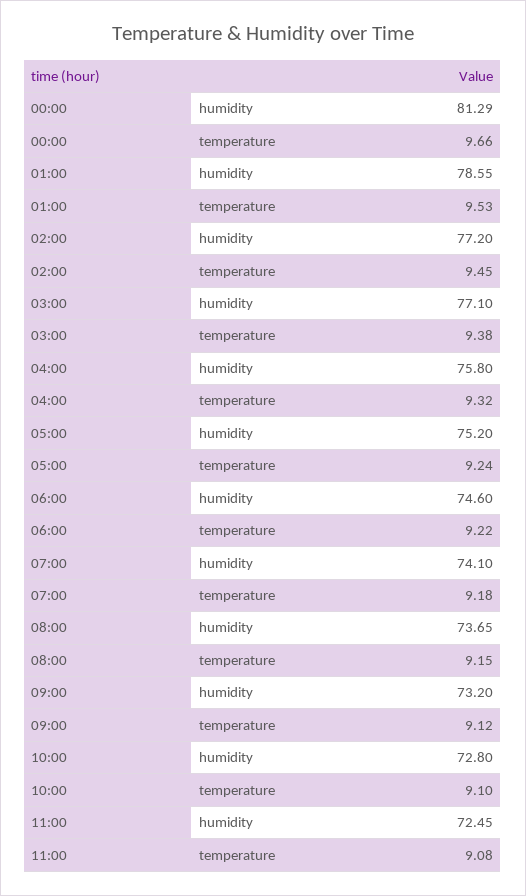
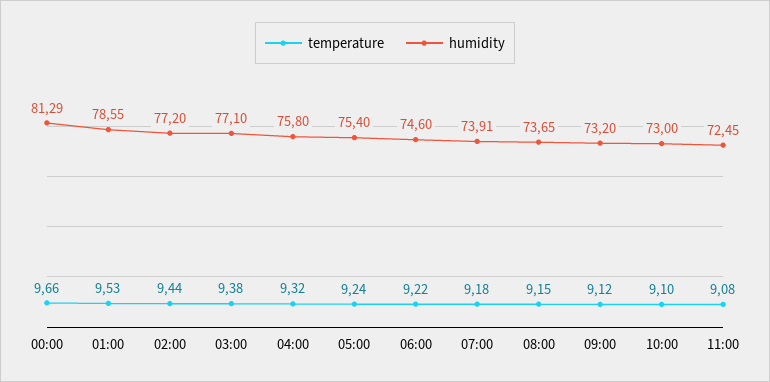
temperature, 02:00: 9.45 -> 9.44
humidity, 05:00: 75.2 -> 75.4
humidity, 07:00: 74.1 -> 73.91
humidity, 10:00: 72.8 -> 73

